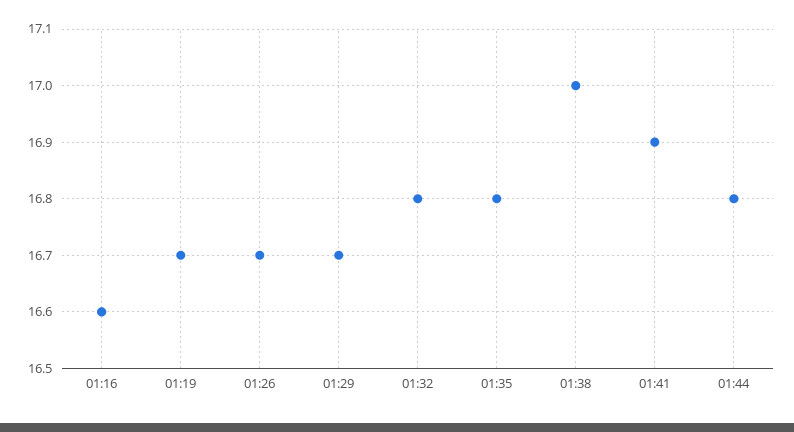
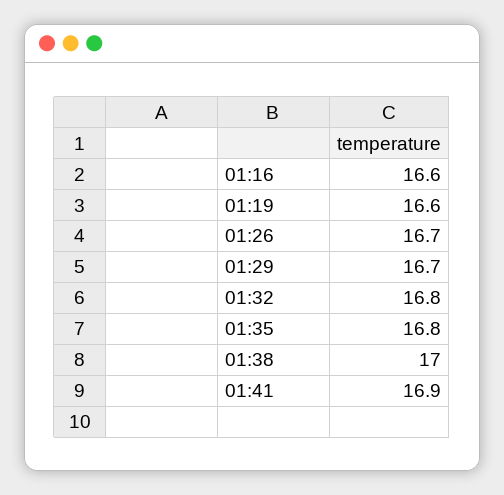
01:19: 16.7 -> 16.6
01:44: 16.8 -> none

